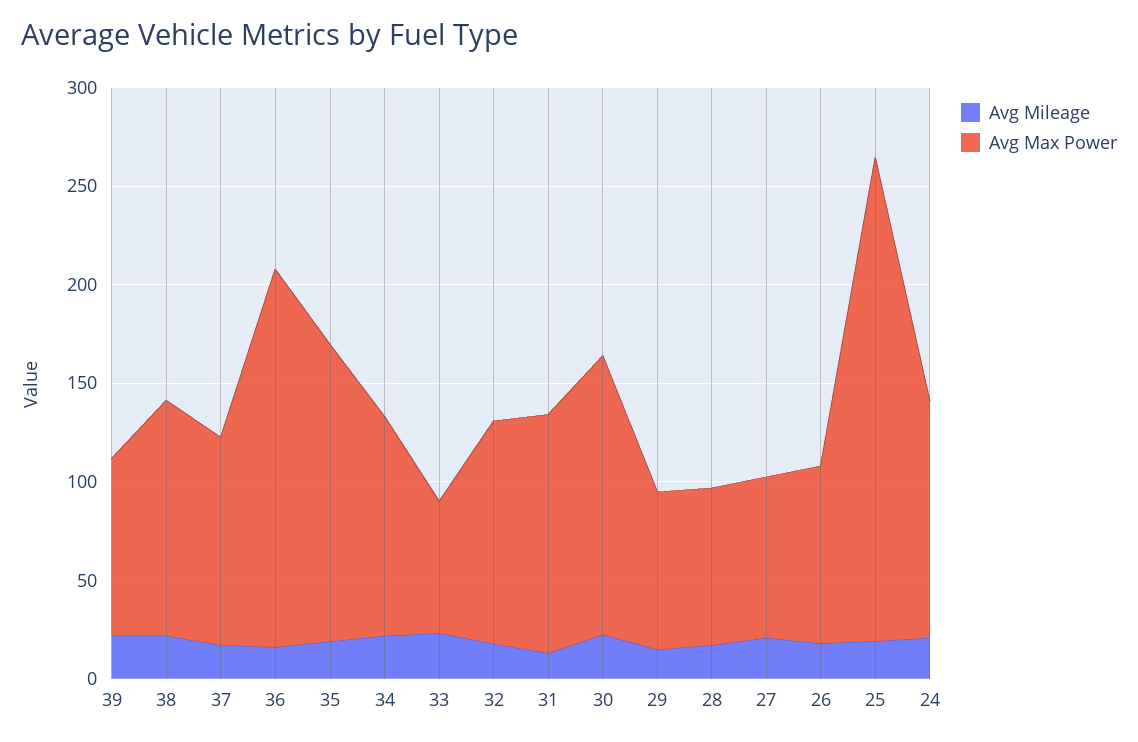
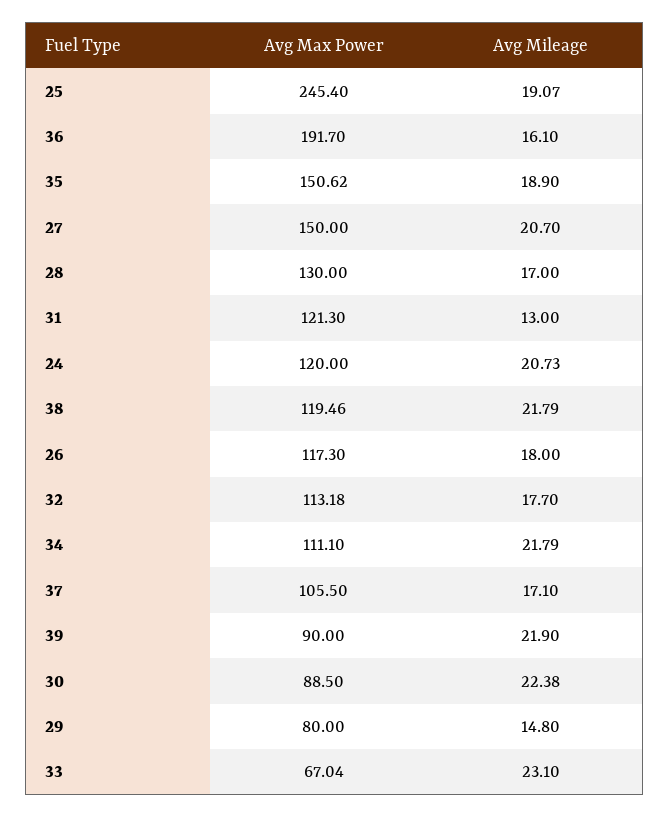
Avg Max Power, 30: 140 -> 88.5
Avg Max Power, 28: 80 -> 130
Avg Max Power, 27: 80 -> 150
Avg Max Power, 26: 90 -> 117.3

